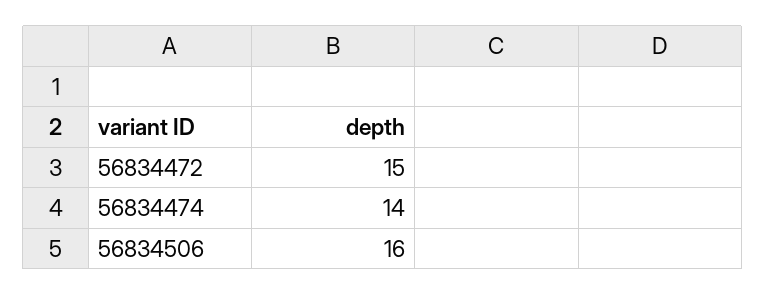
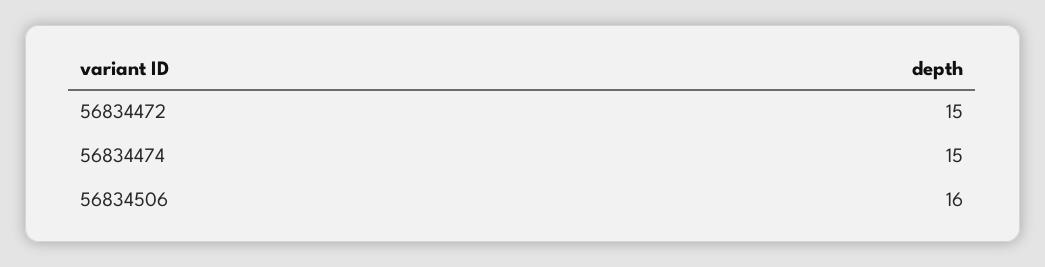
56834474: 14 -> 15

